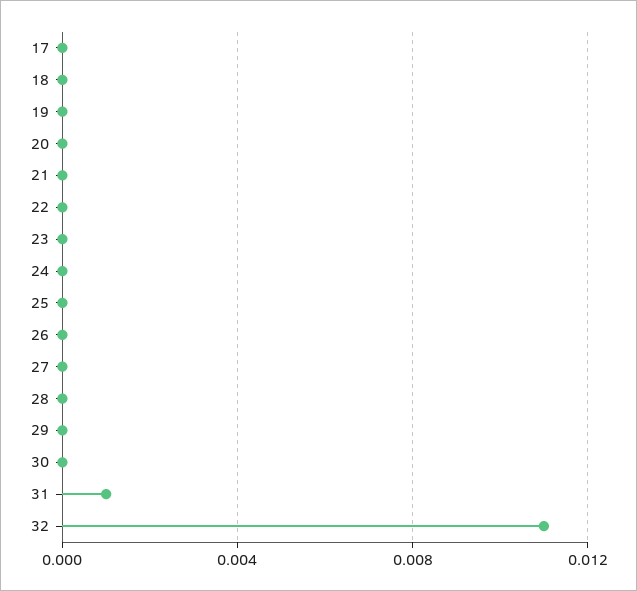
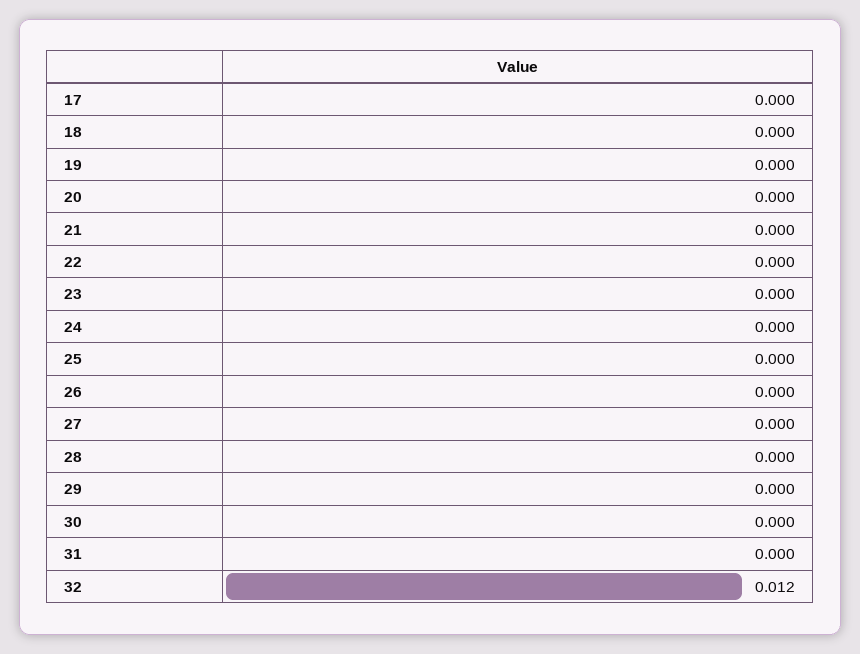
31: 0.001 -> 0
32: 0.011 -> 0.012

